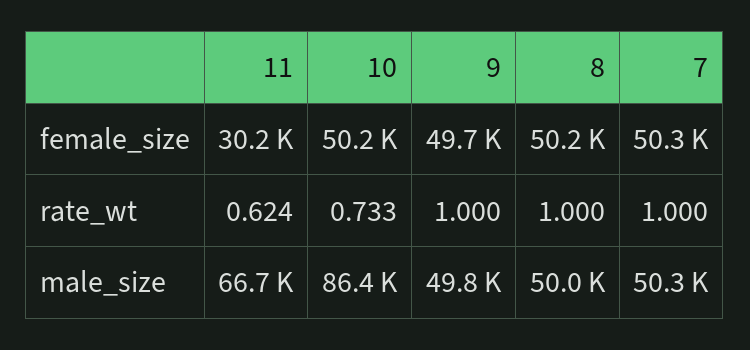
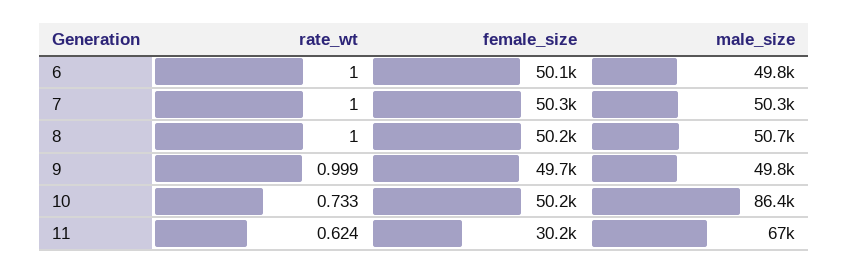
9, rate_wt: 1 -> 0.999
11, male_size: 66700 -> 67000
8, male_size: 50000 -> 50700
6, rate_wt: none -> 1
6, female_size: none -> 50100
6, male_size: none -> 49800

